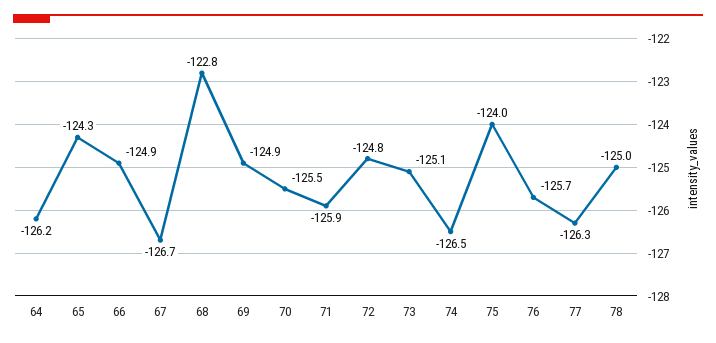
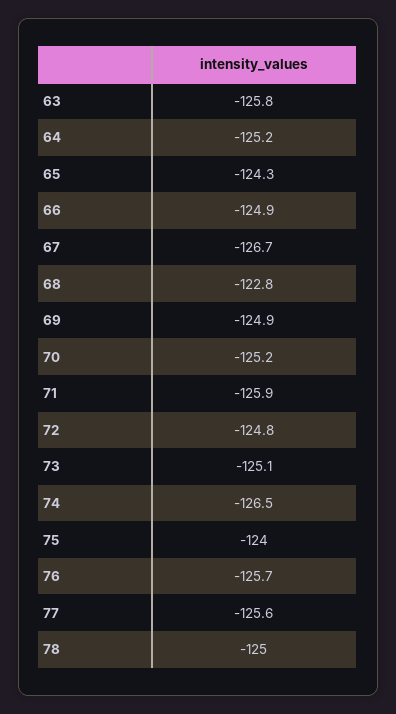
64: -126.2 -> -125.2
70: -125.5 -> -125.2
77: -126.3 -> -125.6
63: none -> -125.8

